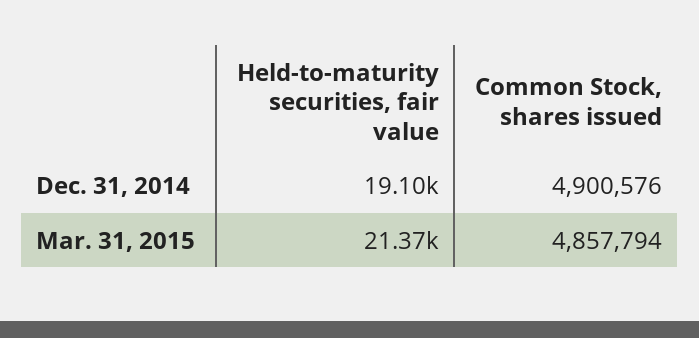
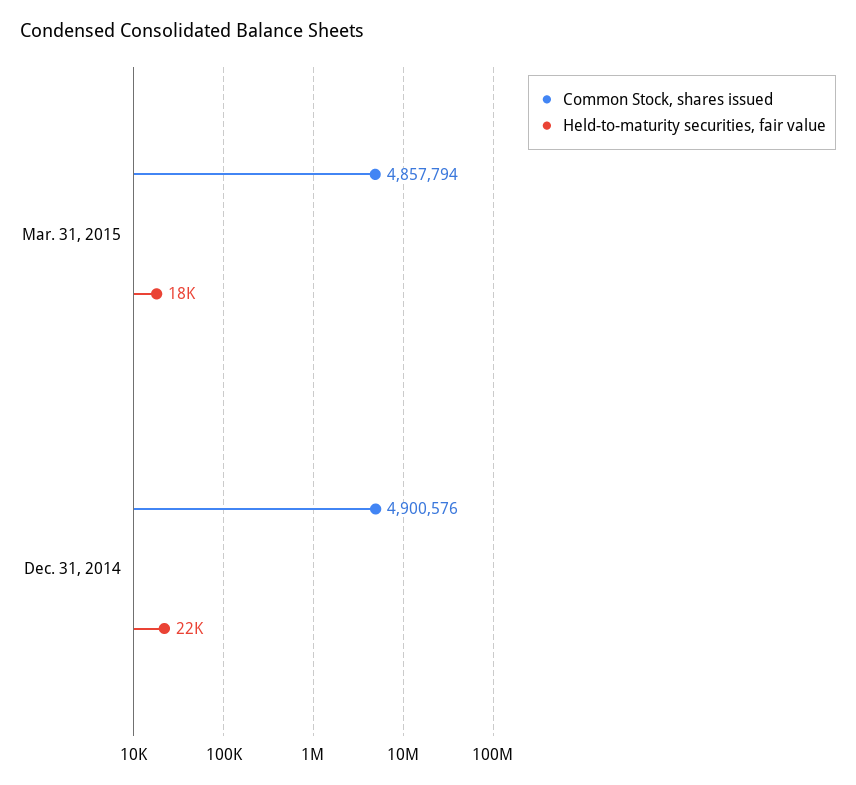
Held-to-maturity securities, fair value, Dec. 31, 2014: 19100 -> 22000
Held-to-maturity securities, fair value, Mar. 31, 2015: 21370 -> 18000

